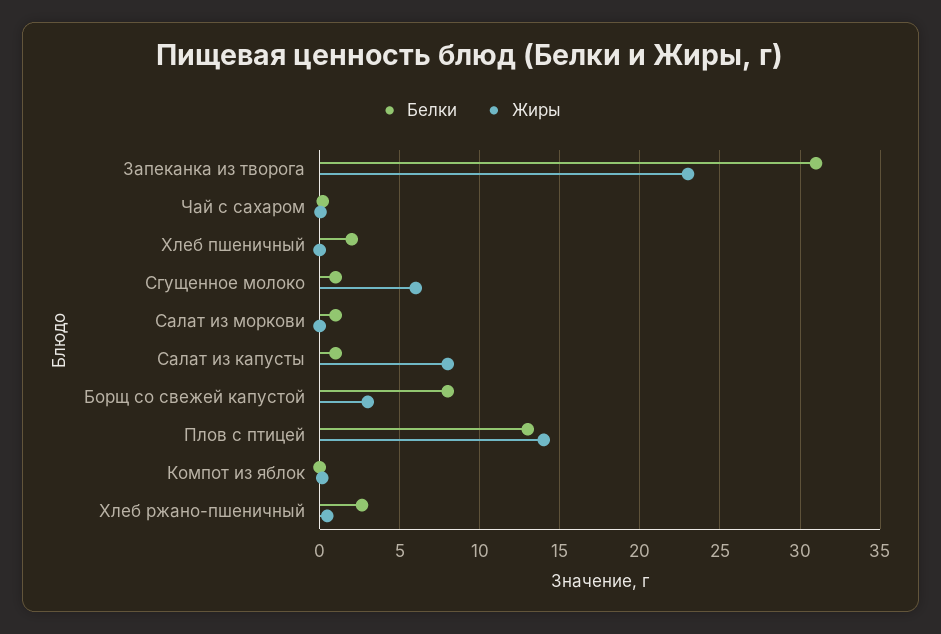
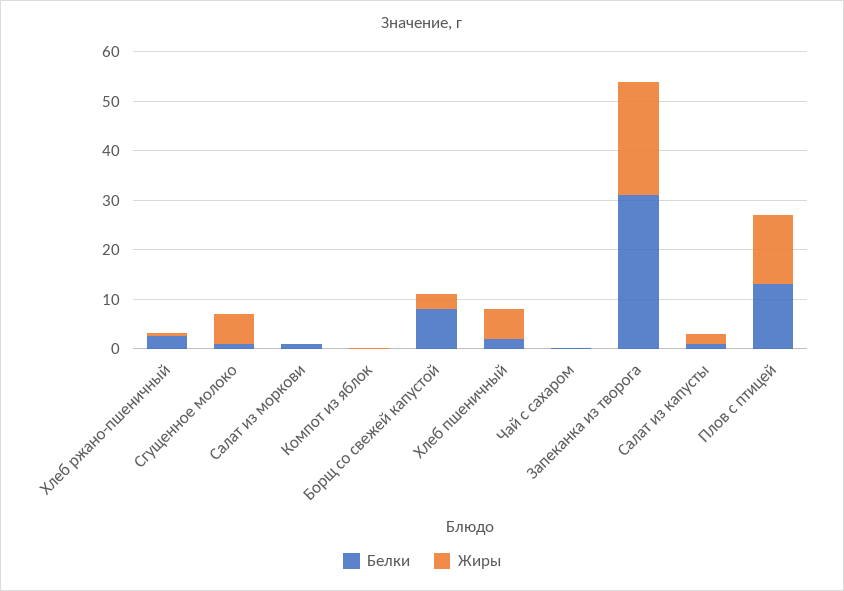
Жиры, Хлеб пшеничный: 0 -> 6
Жиры, Салат из капусты: 8 -> 2

